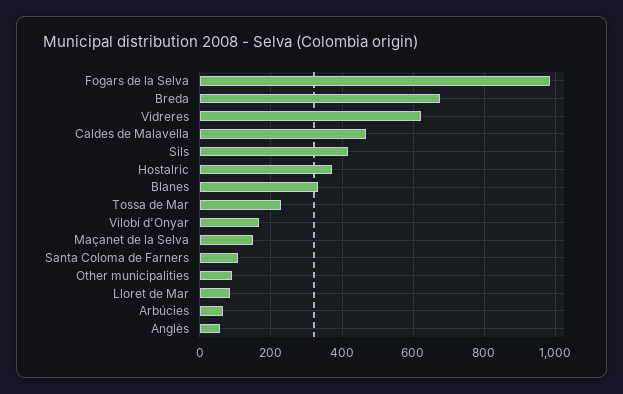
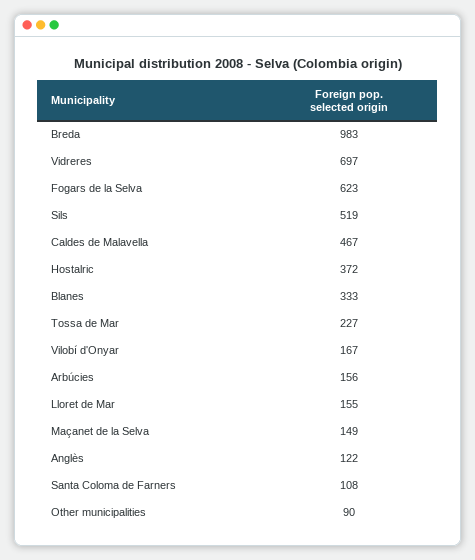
Fogars de la Selva: 980 -> 623
Breda: 680 -> 983
Vidreres: 620 -> 697
Sils: 420 -> 519
Lloret de Mar: 80 -> 155
Arbúcies: 60 -> 156
Anglès: 60 -> 122

